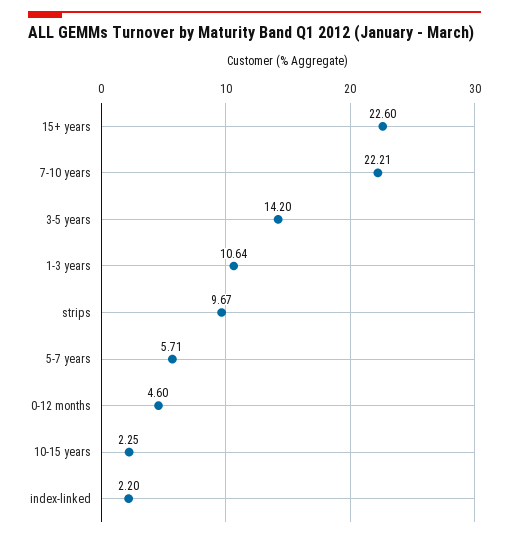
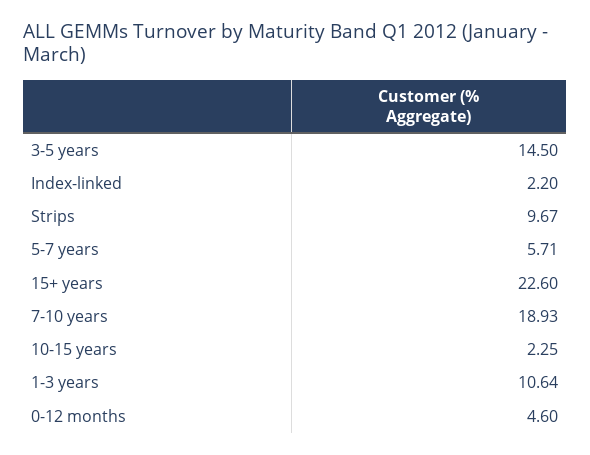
7-10 years: 22.21 -> 18.93
3-5 years: 14.2 -> 14.5

